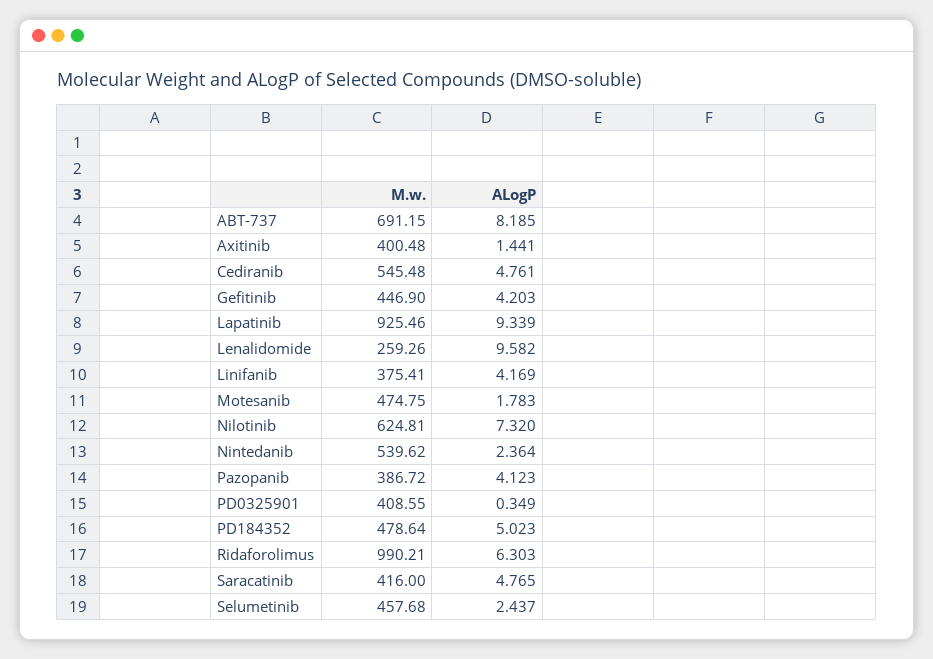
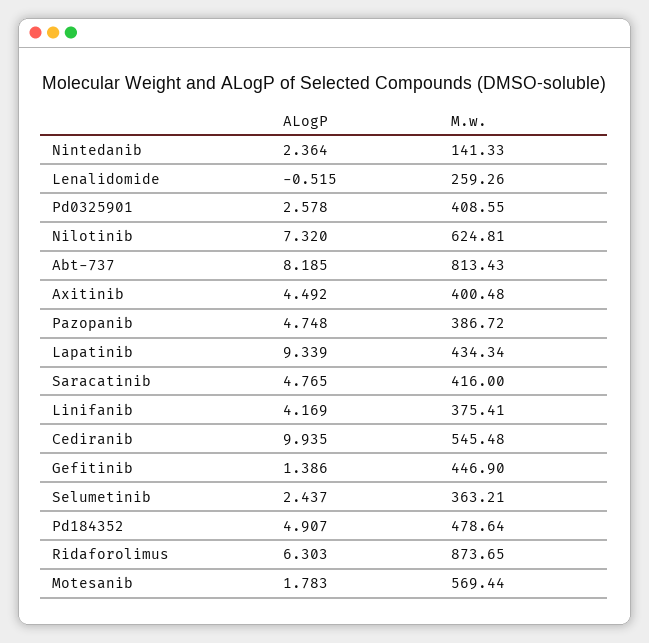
M.w., ABT-737: 691.15 -> 813.43
ALogP, Axitinib: 1.441 -> 4.492
ALogP, Cediranib: 4.761 -> 9.935
ALogP, Gefitinib: 4.203 -> 1.386
M.w., Lapatinib: 925.46 -> 434.34
ALogP, Lenalidomide: 9.582 -> -0.515
M.w., Motesanib: 474.75 -> 569.44
M.w., Nintedanib: 539.62 -> 141.33
ALogP, Pazopanib: 4.123 -> 4.748
ALogP, PD0325901: 0.349 -> 2.578
ALogP, PD184352: 5.023 -> 4.907
M.w., Ridaforolimus: 990.21 -> 873.65
M.w., Selumetinib: 457.68 -> 363.21

